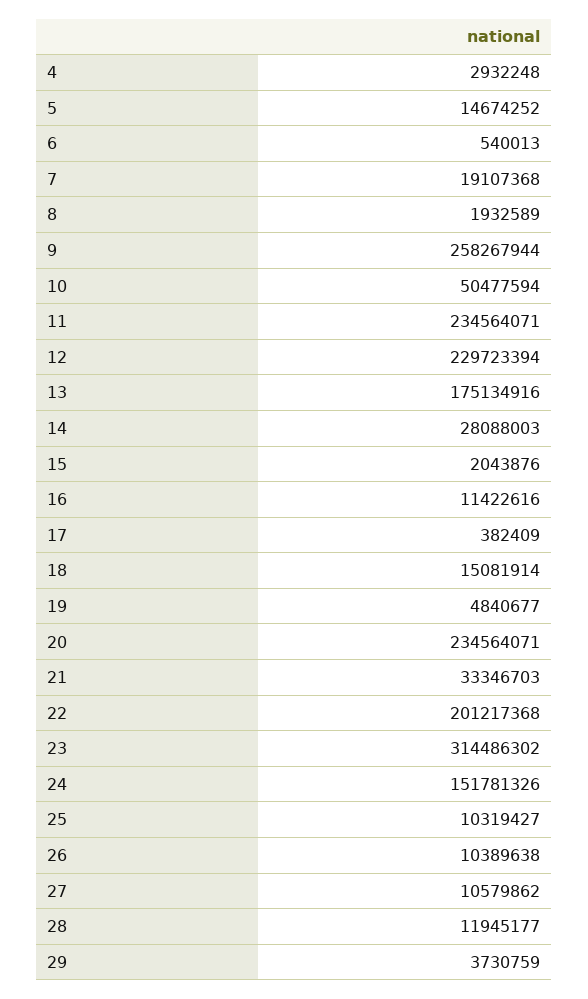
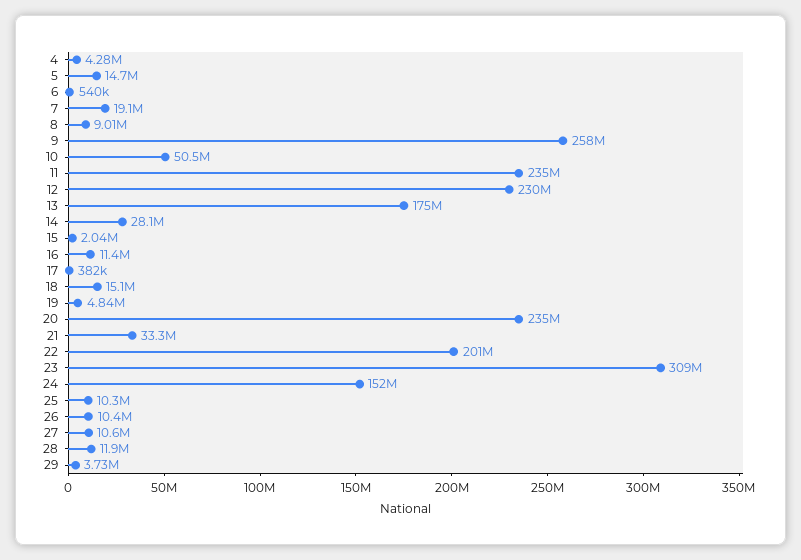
4: 2932248 -> 4280000
8: 1932589 -> 9010000
23: 314486302 -> 309000000

